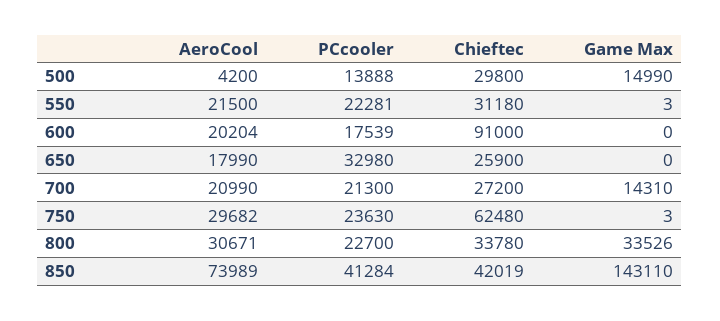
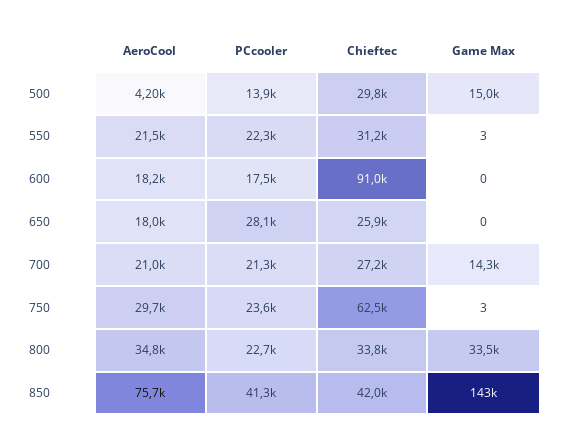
AeroCool, 600: 20204 -> 18200
PCcooler, 650: 32980 -> 28100
AeroCool, 800: 30671 -> 34800
AeroCool, 850: 73989 -> 75700

